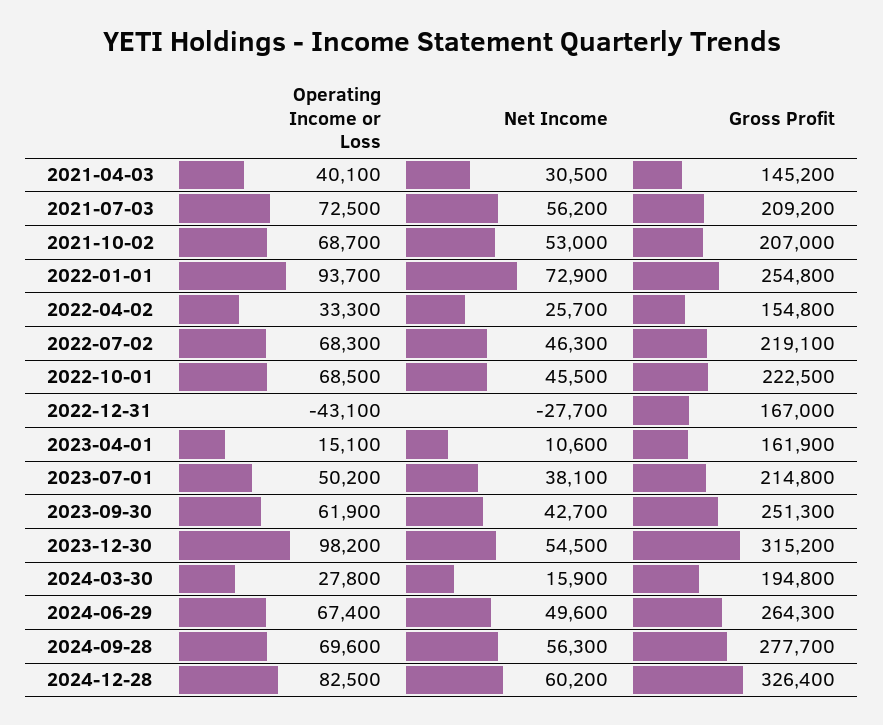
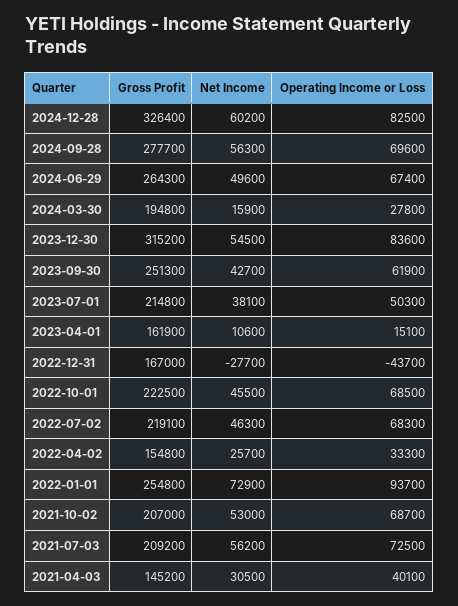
Operating Income or Loss, 2022-12-31: -43100 -> -43700
Operating Income or Loss, 2023-07-01: 50200 -> 50300
Operating Income or Loss, 2023-12-30: 98200 -> 83600

